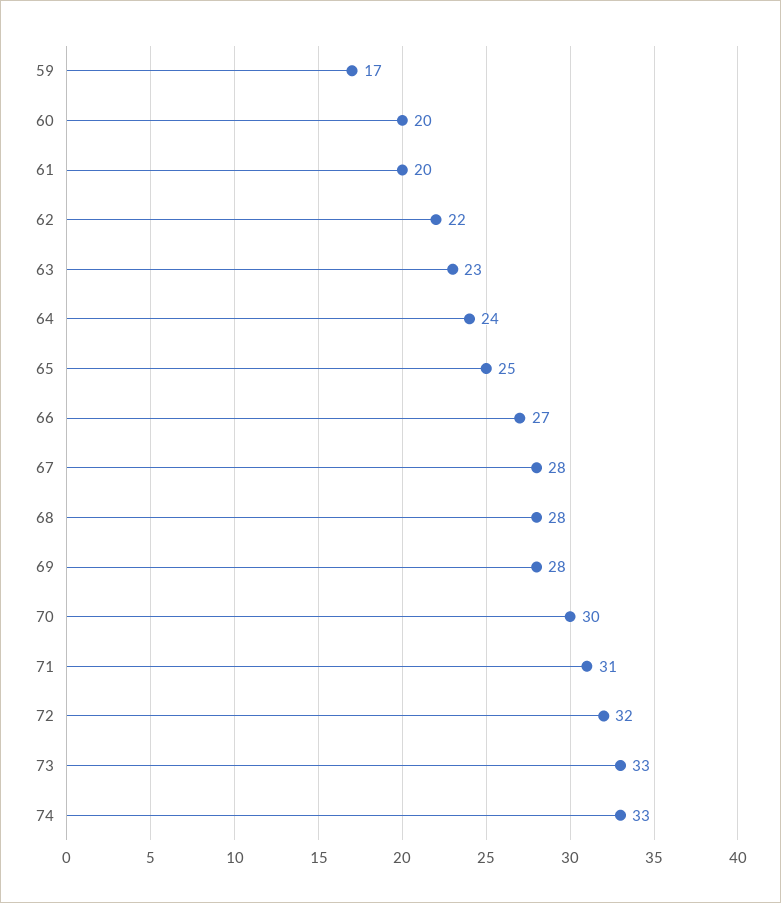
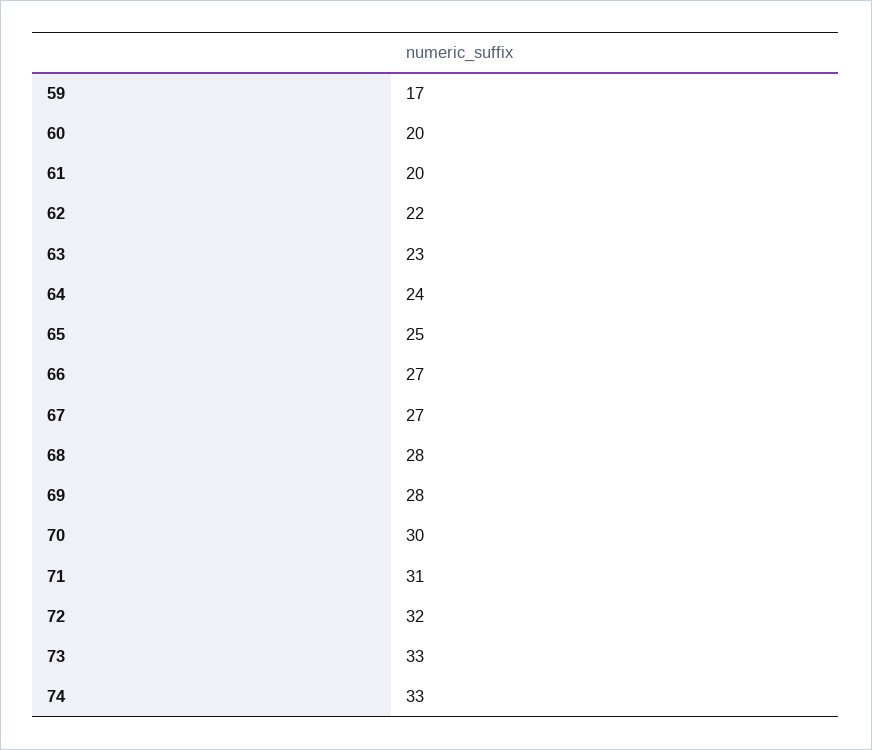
67: 28 -> 27

